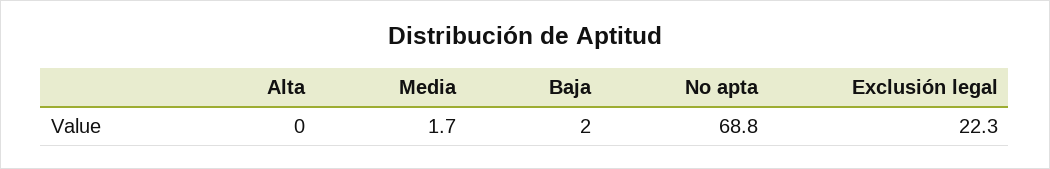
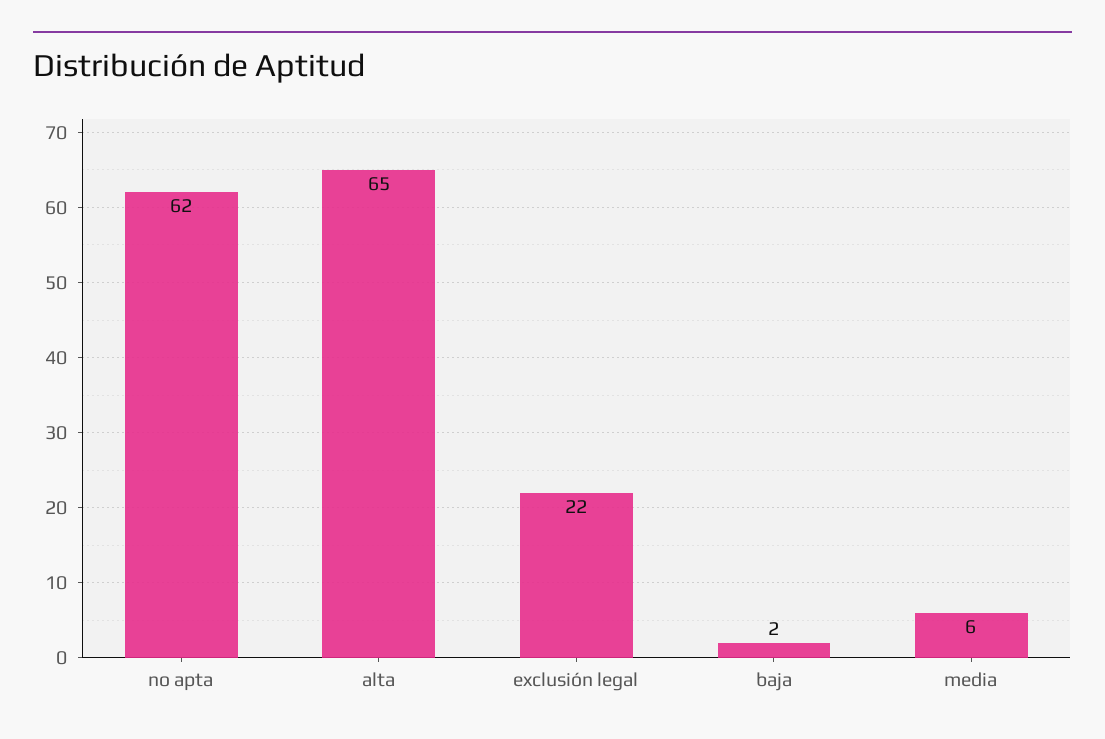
Alta: 0 -> 65
Media: 1.7 -> 6
No apta: 68.8 -> 62

